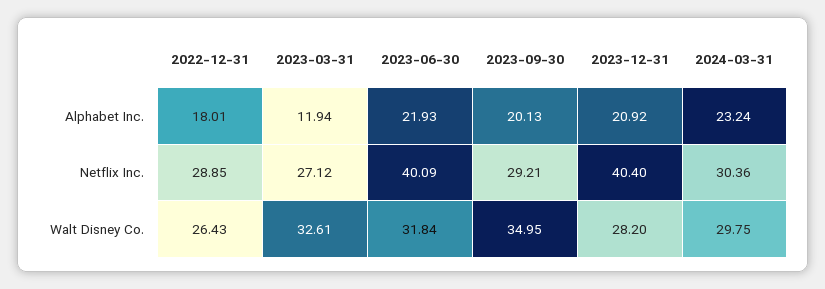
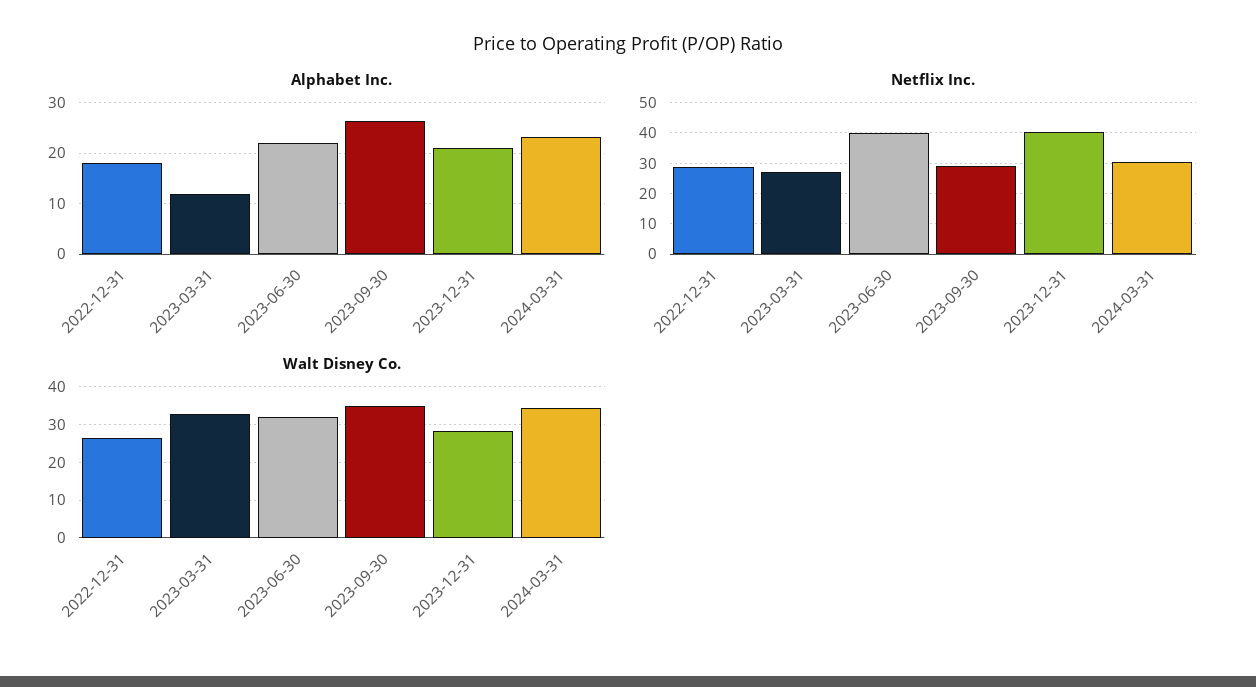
Alphabet Inc., 2023-09-30: 20.13 -> 26
Walt Disney Co., 2024-03-31: 29.75 -> 34

